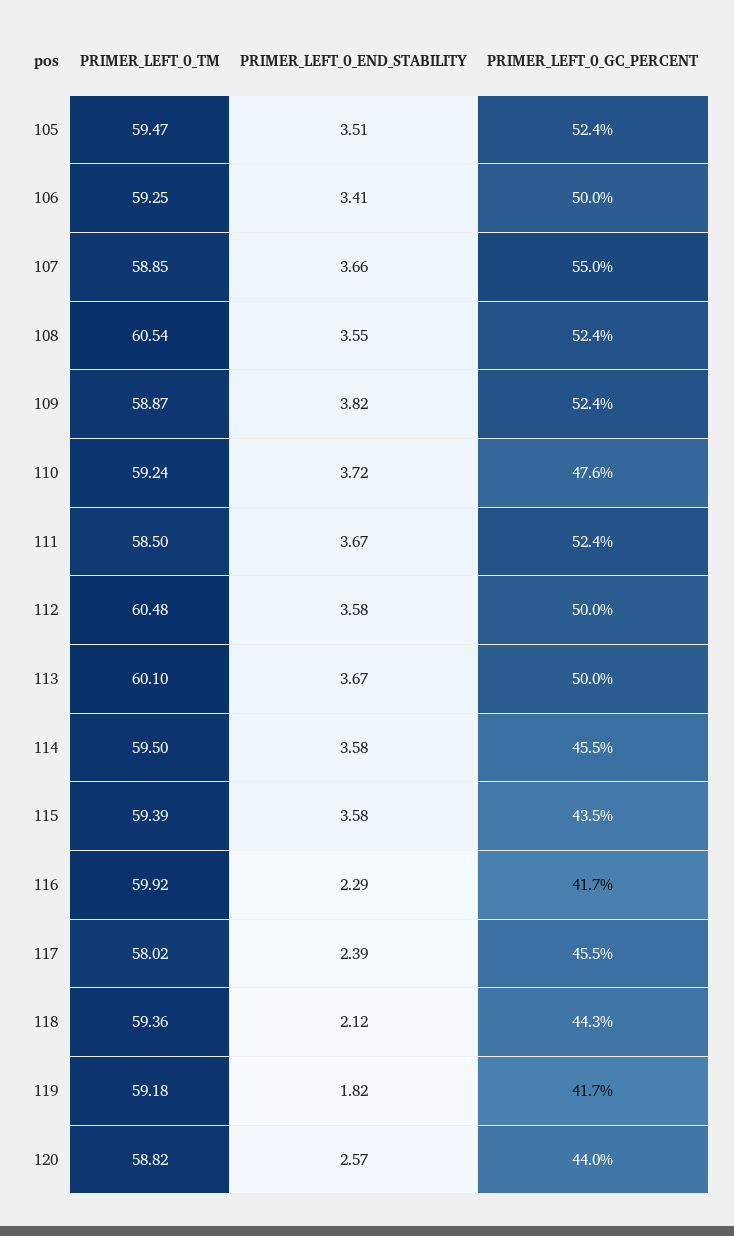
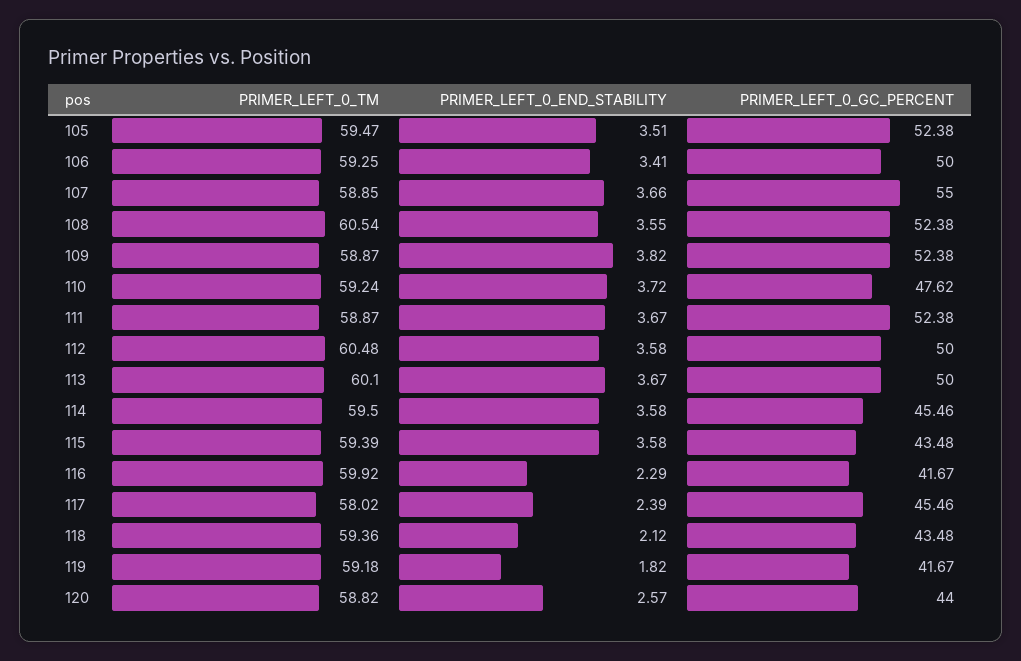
PRIMER_LEFT_0_TM, 111: 58.5 -> 58.87
PRIMER_LEFT_0_GC_PERCENT, 118: 44.3 -> 43.48

